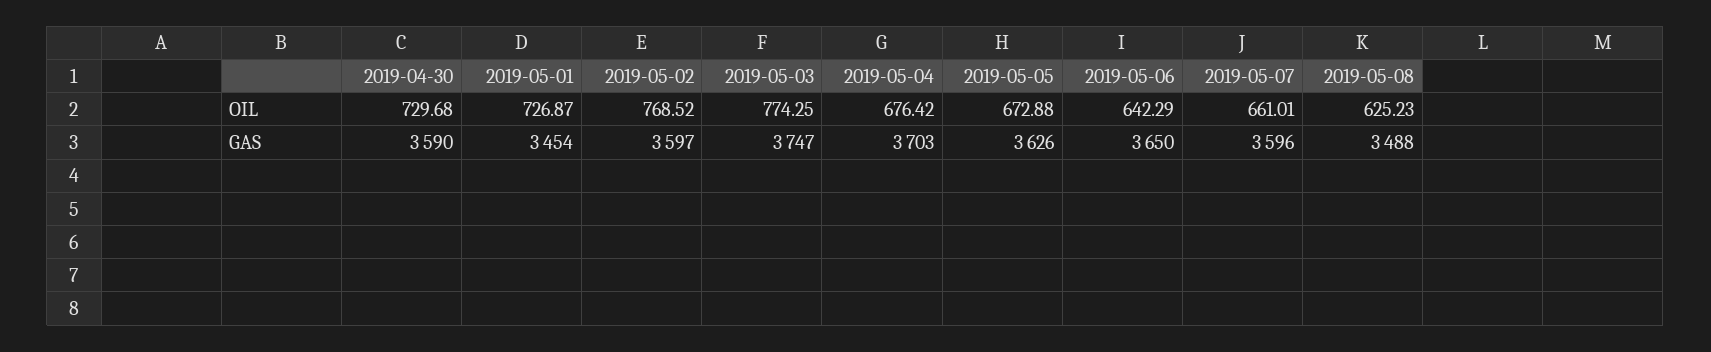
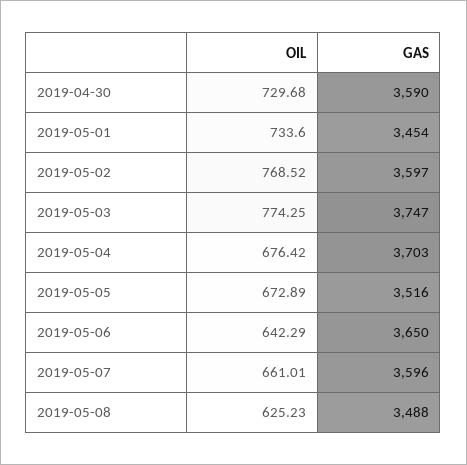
2019-05-01, OIL: 726.87 -> 733.6
2019-05-05, OIL: 672.88 -> 672.89
2019-05-05, GAS: 3626 -> 3516

